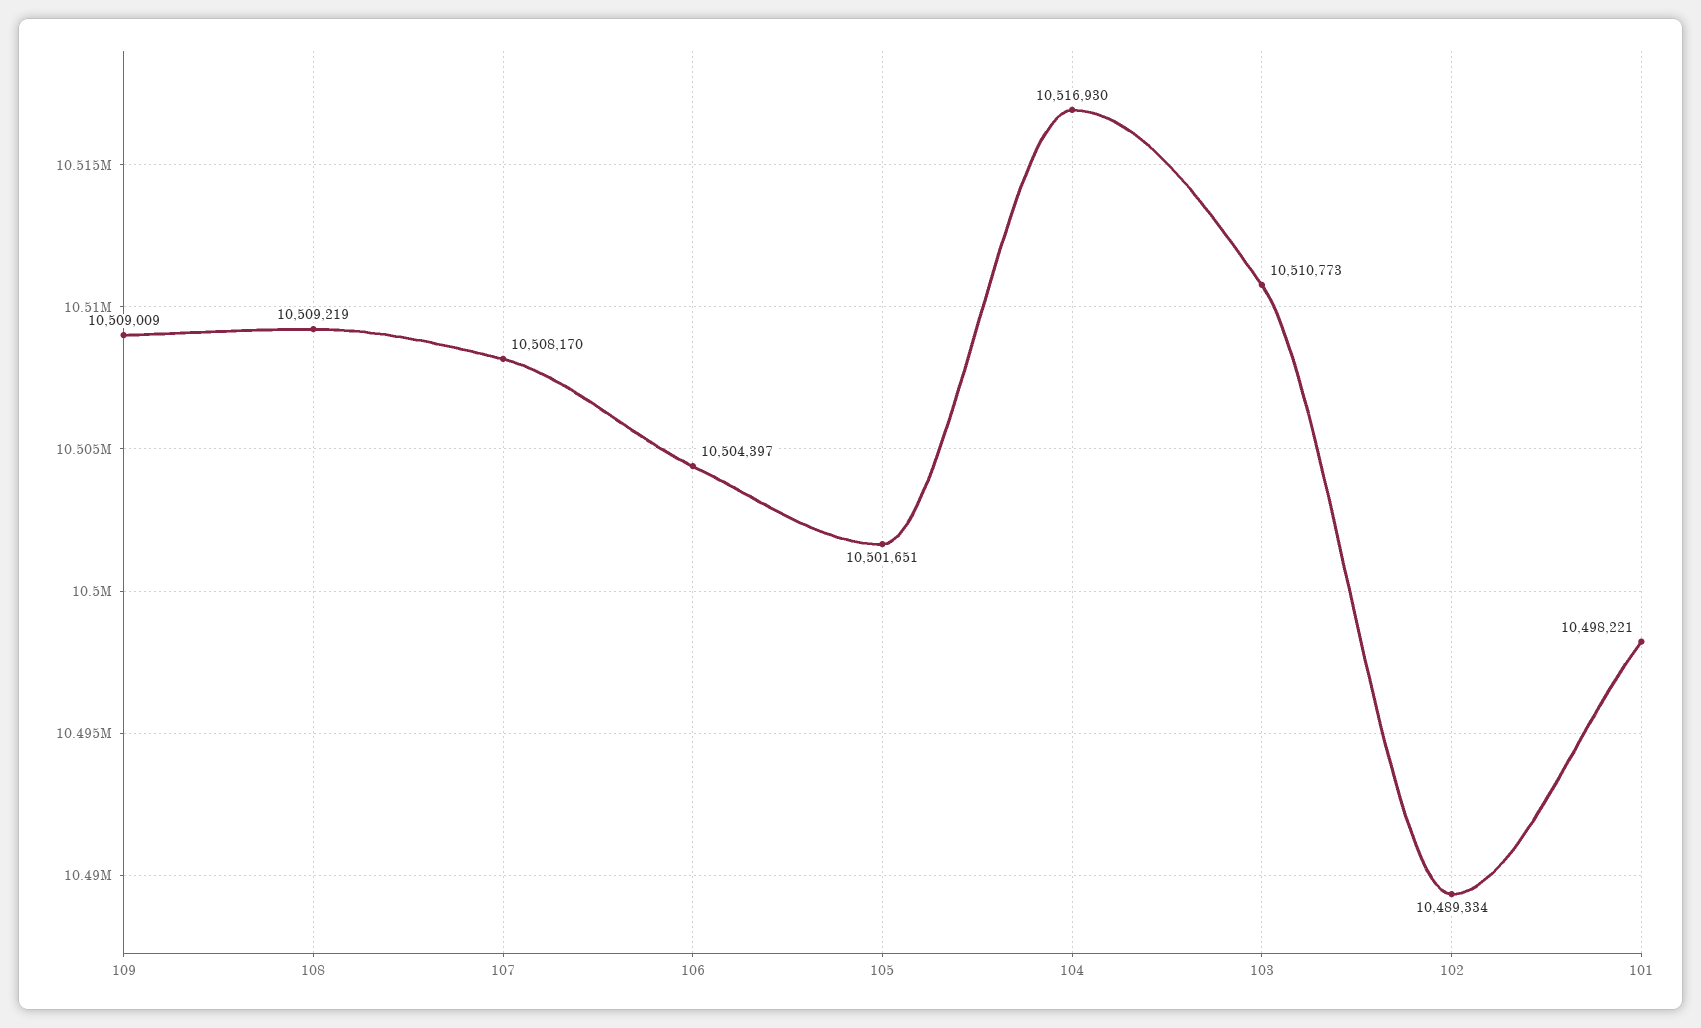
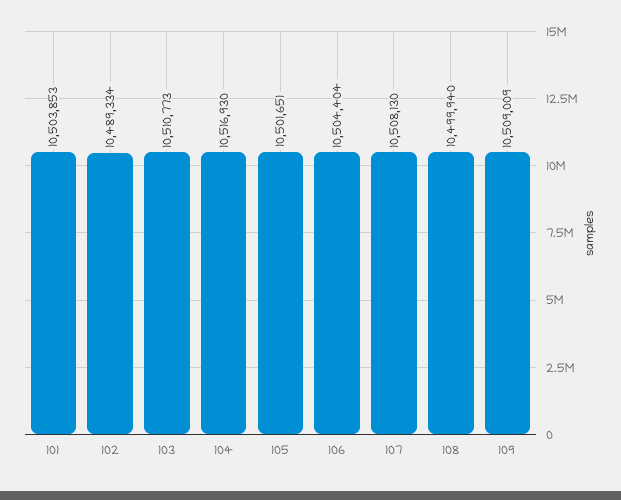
108: 10509219 -> 10499940
107: 10508170 -> 10508130
106: 10504397 -> 10504404
101: 10498221 -> 10503853

